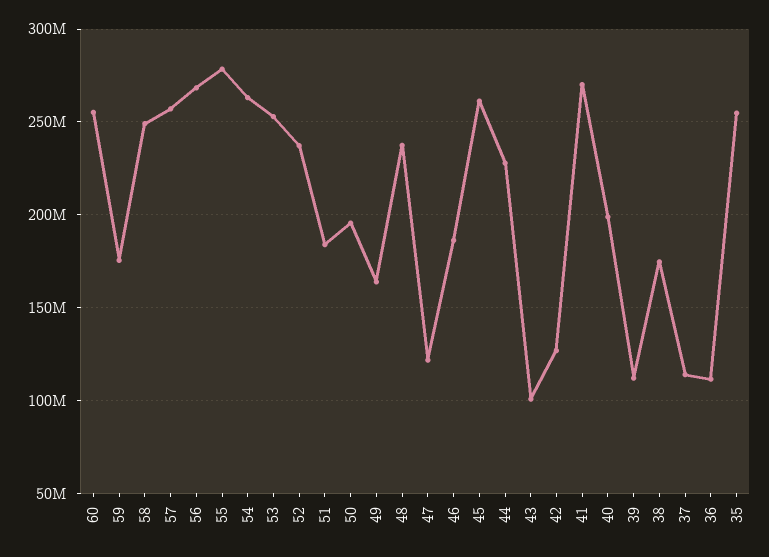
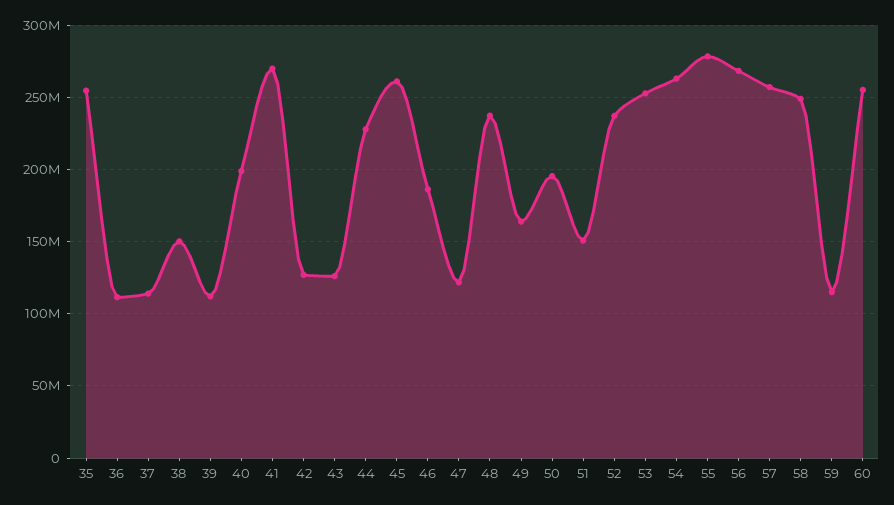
59: 175000000 -> 115000000
51: 185000000 -> 150000000
43: 100000000 -> 125000000
38: 175000000 -> 150000000

